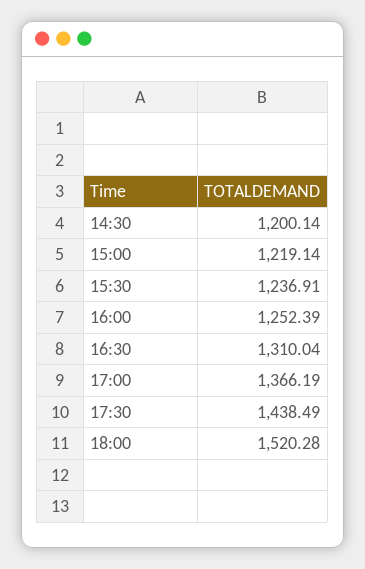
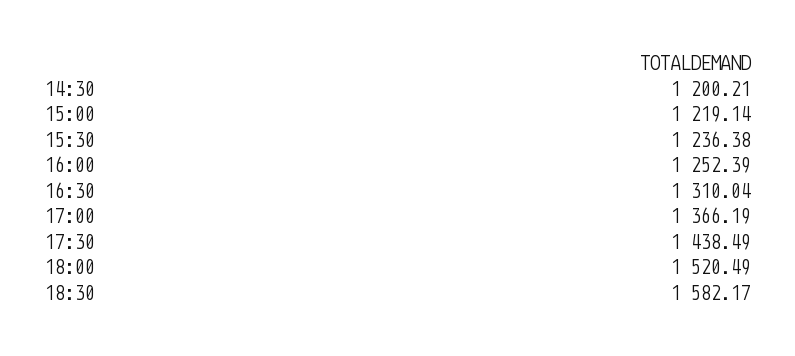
14:30: 1200.14 -> 1200.21
15:30: 1236.91 -> 1236.38
18:00: 1520.28 -> 1520.49
18:30: none -> 1582.17

